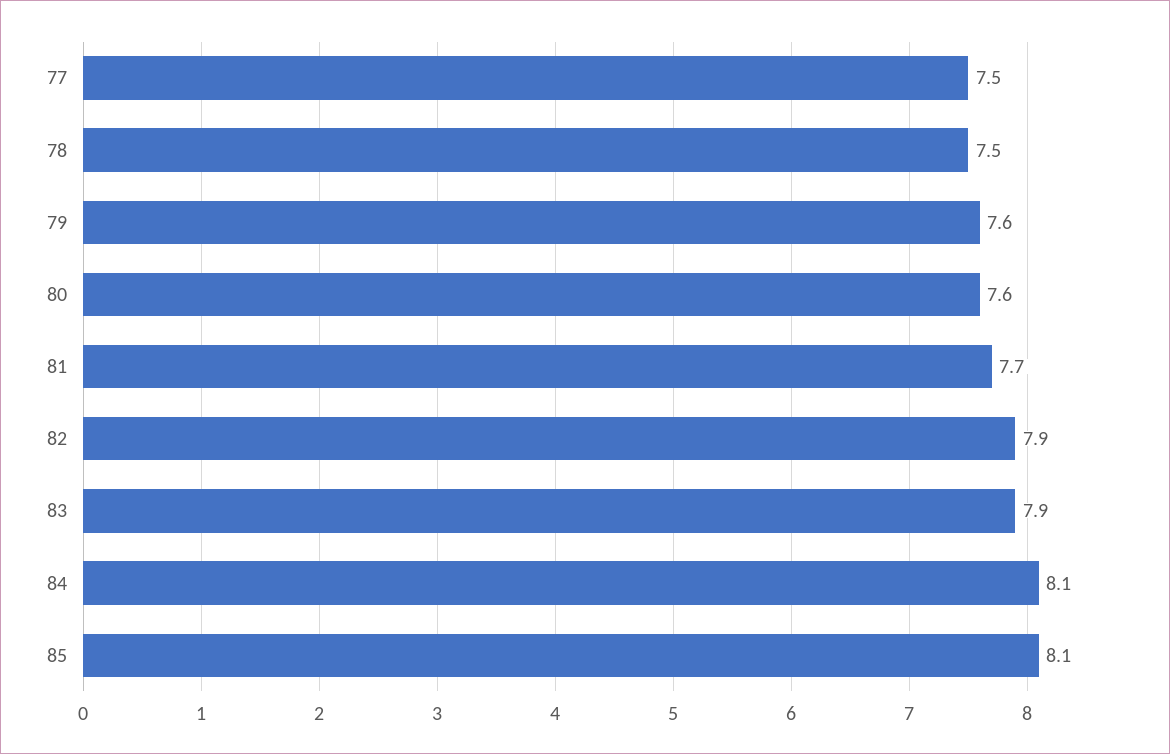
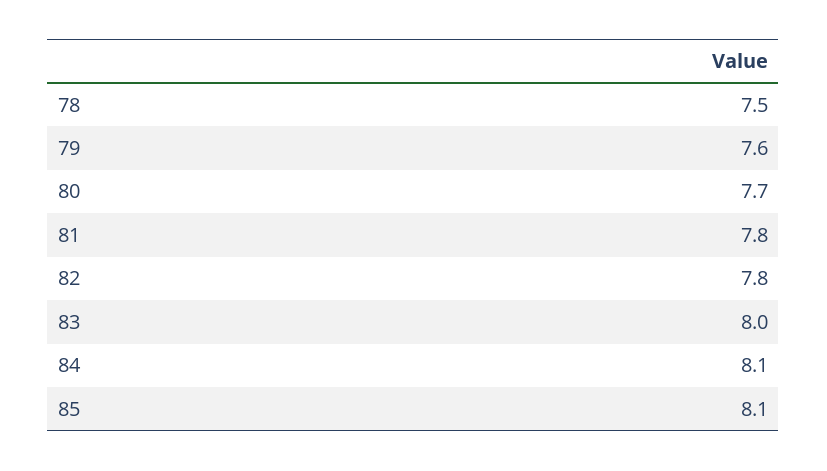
77: 7.5 -> none
80: 7.6 -> 7.7
81: 7.7 -> 7.8
82: 7.9 -> 7.8
83: 7.9 -> 8

